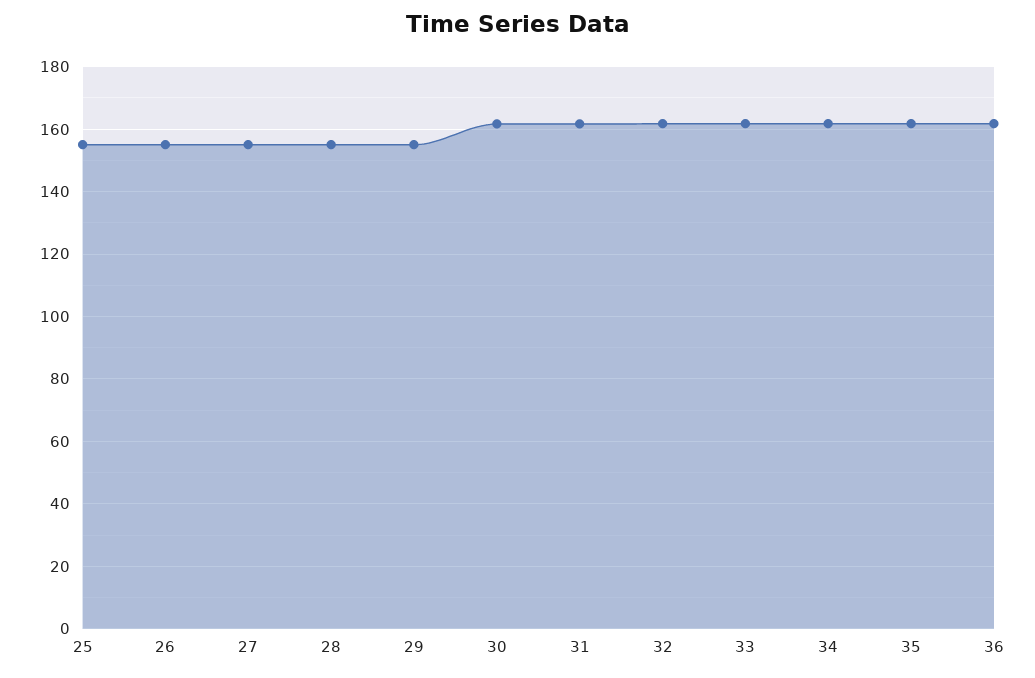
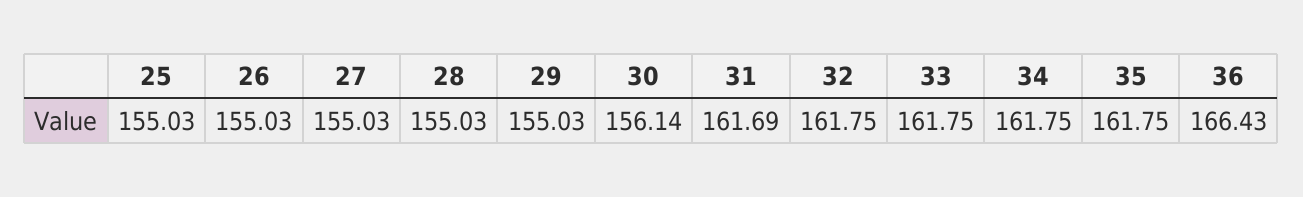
30: 162 -> 156.14
36: 162 -> 166.43

